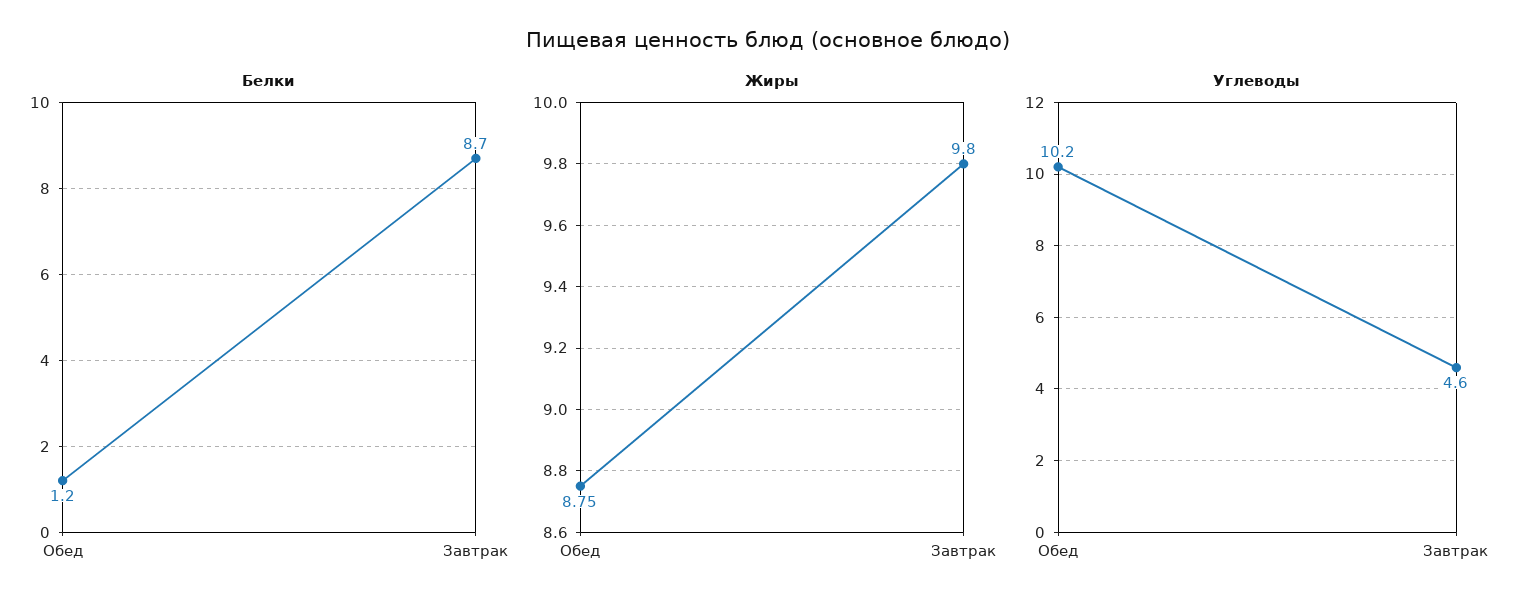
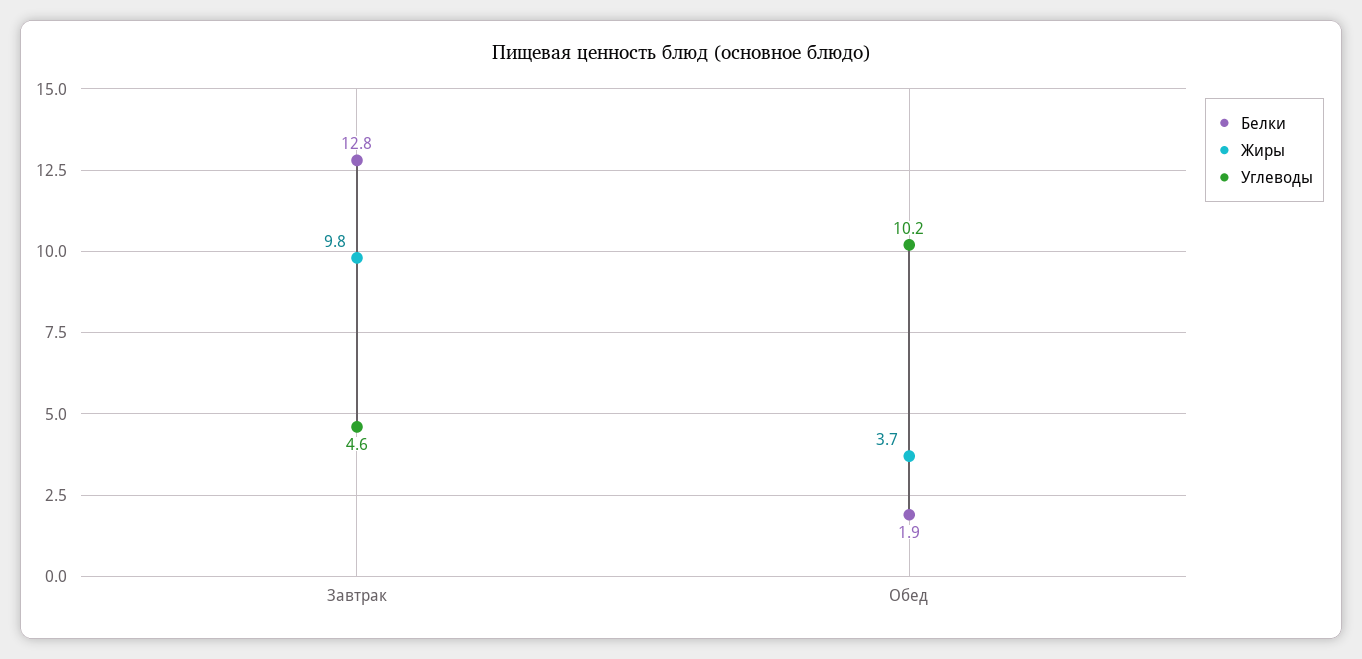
Белки, Обед: 1.2 -> 1.9
Белки, Завтрак: 8.7 -> 12.8
Жиры, Обед: 8.75 -> 3.7

